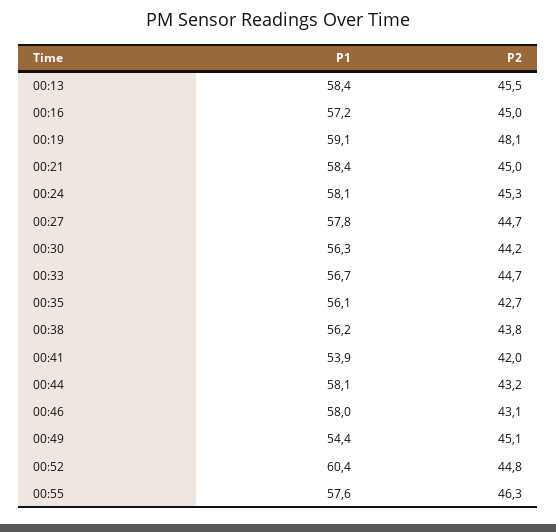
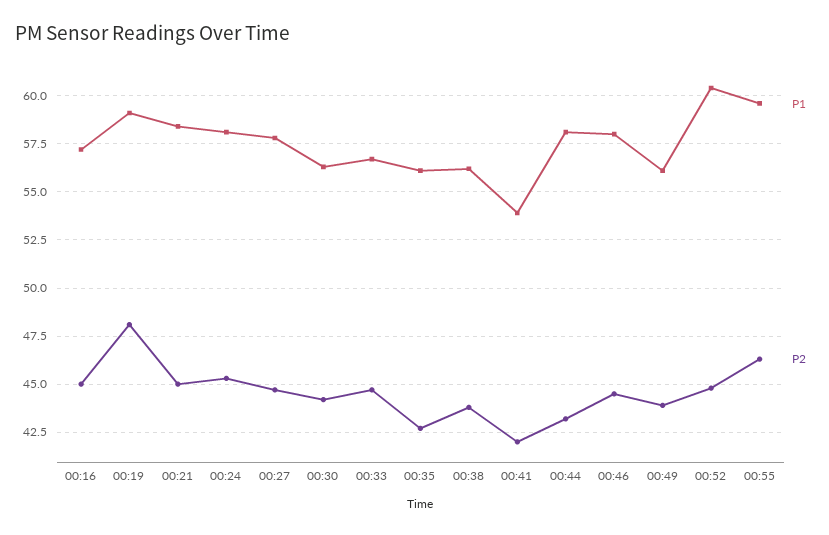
P1, 00:13: 58.4 -> none
P2, 00:13: 45.5 -> none
P2, 00:46: 43.1 -> 44.5
P1, 00:49: 54.4 -> 56
P2, 00:49: 45.1 -> 44
P1, 00:55: 57.6 -> 59.5

